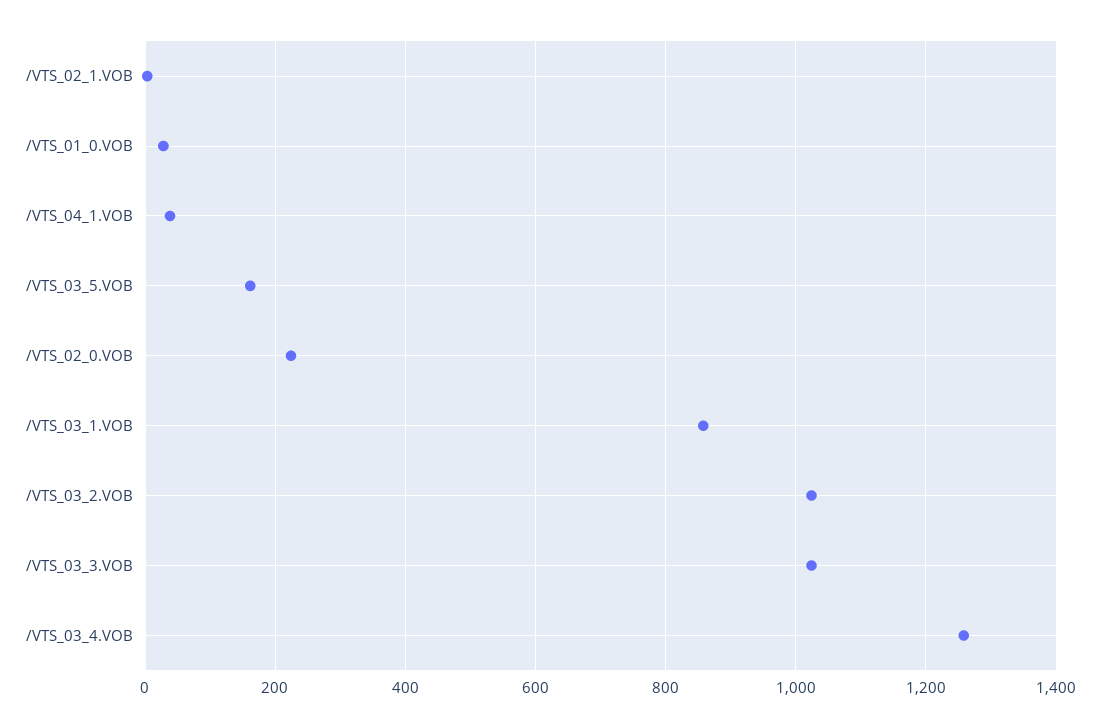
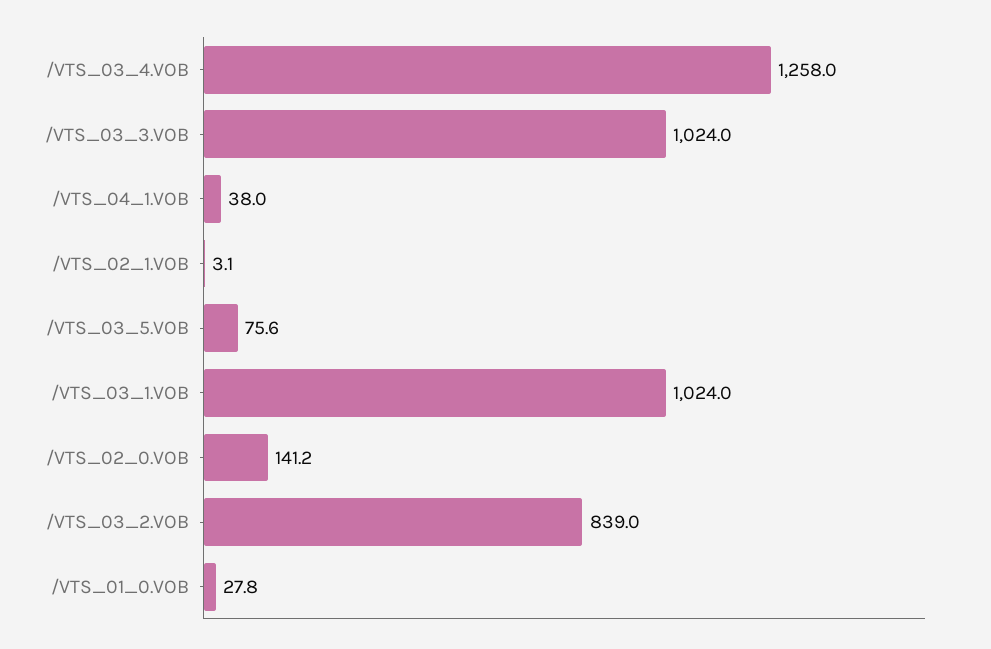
/VTS_03_5.VOB: 160 -> 75.6
/VTS_02_0.VOB: 220 -> 141.2
/VTS_03_1.VOB: 860 -> 1024
/VTS_03_2.VOB: 1020 -> 839

